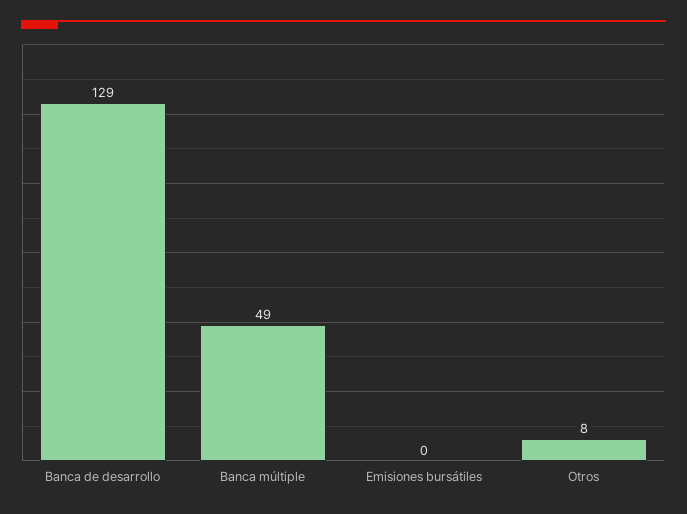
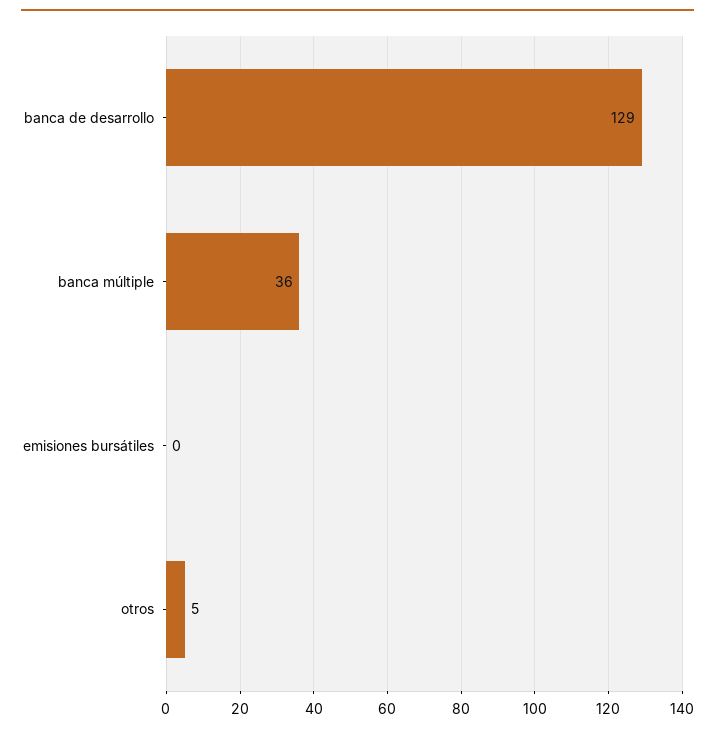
Banca múltiple: 49 -> 36
Otros: 8 -> 5

